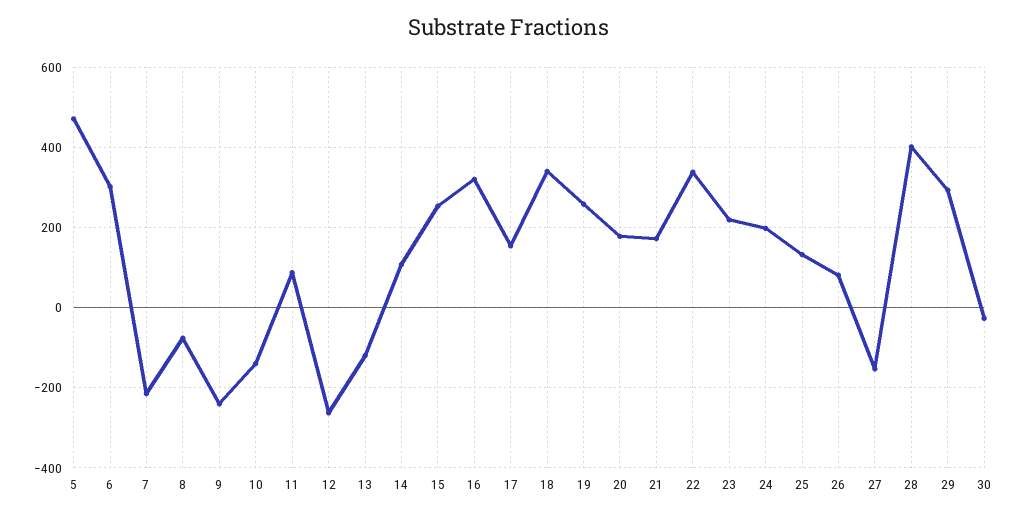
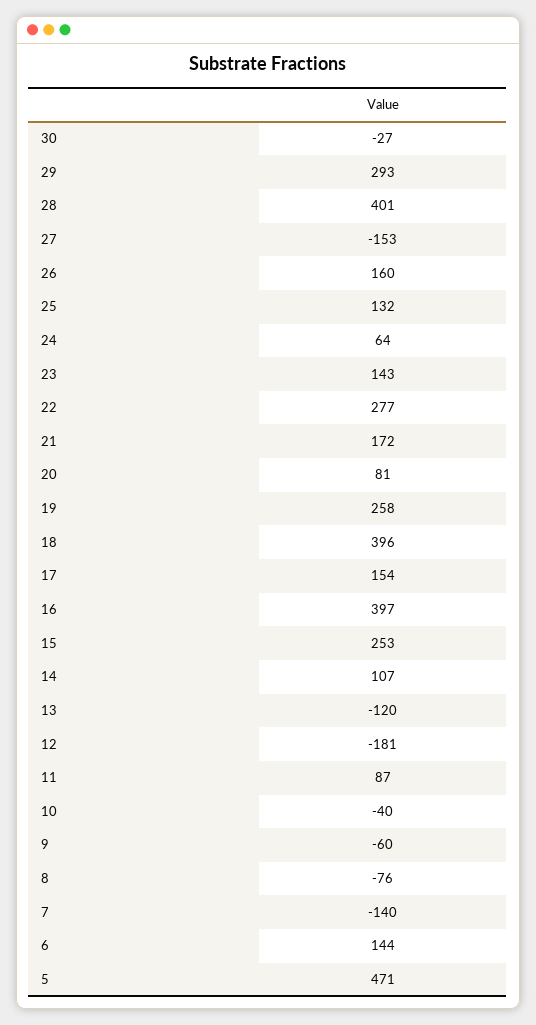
6: 300 -> 144
7: -220 -> -140
9: -240 -> -60
10: -140 -> -40
12: -260 -> -181
16: 320 -> 397
18: 340 -> 396
20: 180 -> 81
22: 340 -> 277
23: 220 -> 143
24: 200 -> 64
26: 80 -> 160

